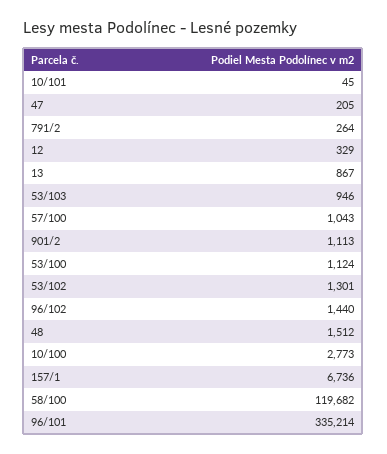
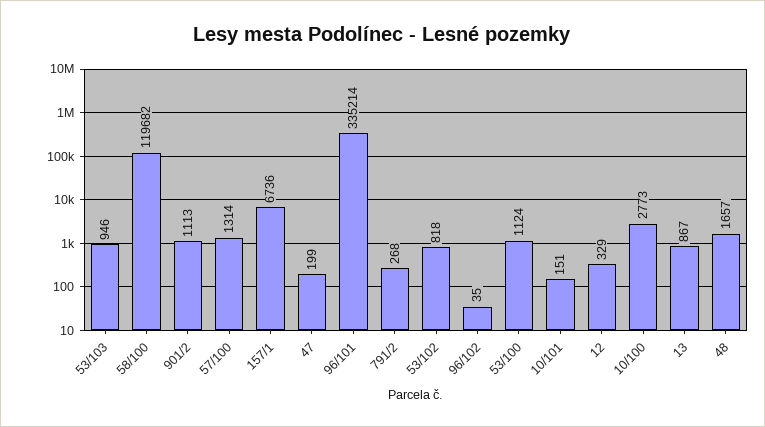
10/101: 45 -> 151
47: 205 -> 199
791/2: 264 -> 268
57/100: 1043 -> 1314
53/102: 1301 -> 818
96/102: 1440 -> 35
48: 1512 -> 1657

